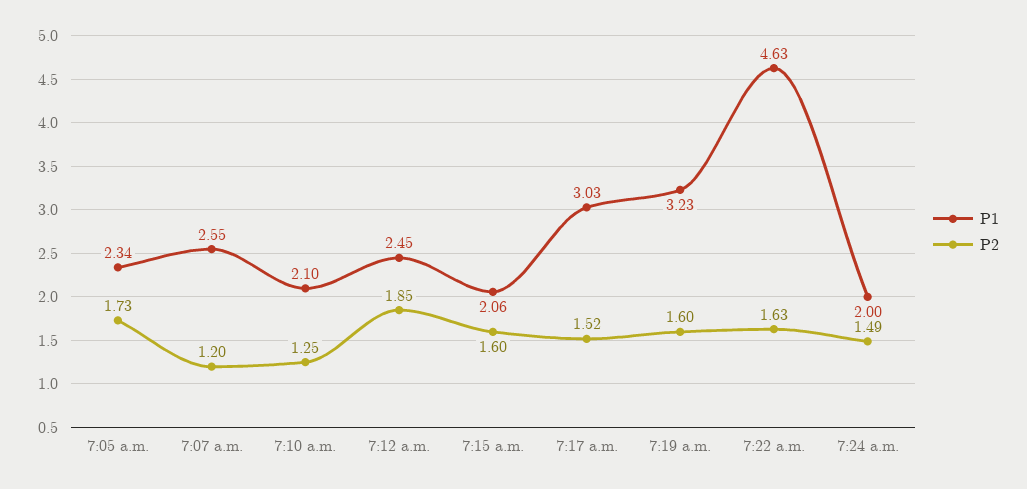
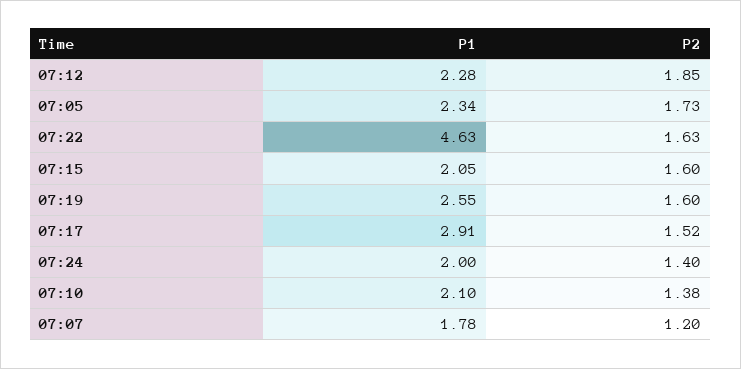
P1, 7:07 a.m.: 2.55 -> 1.78
P2, 7:10 a.m.: 1.25 -> 1.38
P1, 7:12 a.m.: 2.45 -> 2.28
P1, 7:15 a.m.: 2.06 -> 2.05
P1, 7:17 a.m.: 3.03 -> 2.91
P1, 7:19 a.m.: 3.23 -> 2.55
P2, 7:24 a.m.: 1.49 -> 1.4

